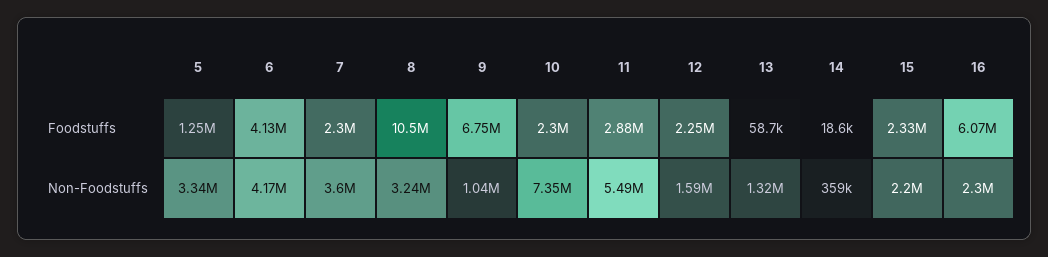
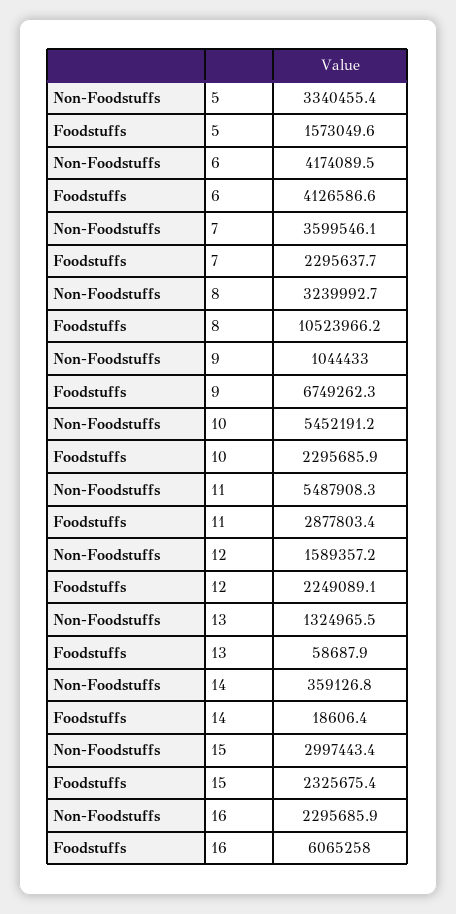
5, Foodstuffs: 1250000 -> 1573049.6
10, Non-Foodstuffs: 7350000 -> 5452191.2
15, Non-Foodstuffs: 2200000 -> 2997443.4

